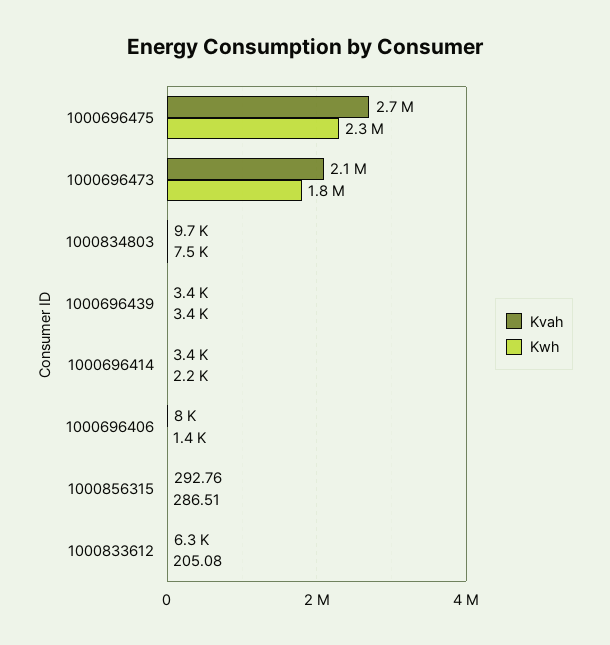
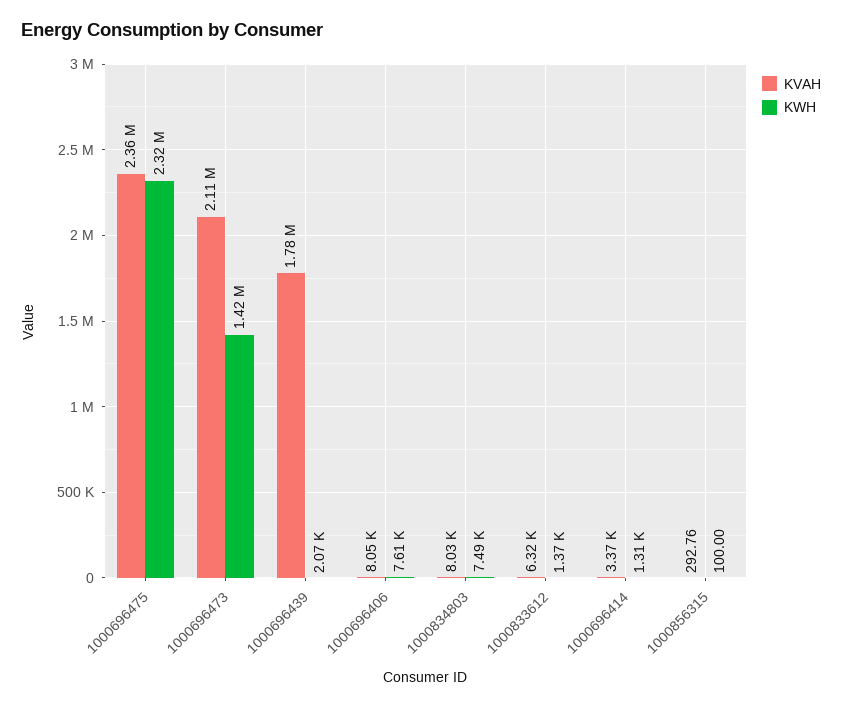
Kvah, 1000696475: 2700000 -> 2360000
Kwh, 1000696473: 1800000 -> 1420000
Kvah, 1000834803: 9700 -> 8030
Kvah, 1000696439: 3400 -> 1780000
Kwh, 1000696439: 3400 -> 2070
Kwh, 1000696414: 2200 -> 1310
Kwh, 1000696406: 1400 -> 7610
Kwh, 1000856315: 286.51 -> 100
Kwh, 1000833612: 205.08 -> 1370

